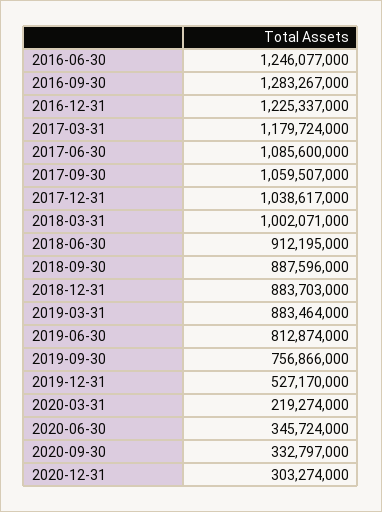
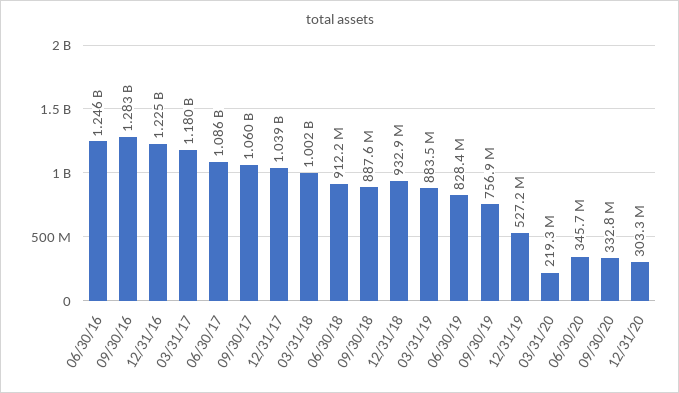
2018-12-31: 883703000 -> 932900000
2019-06-30: 812874000 -> 828400000

